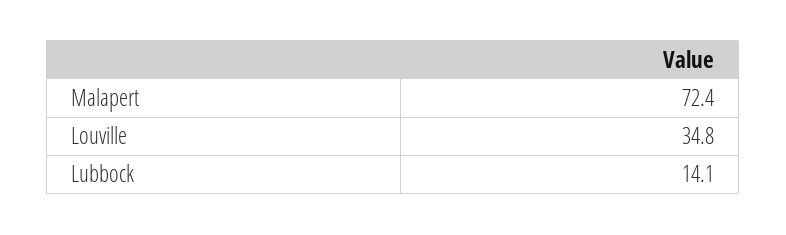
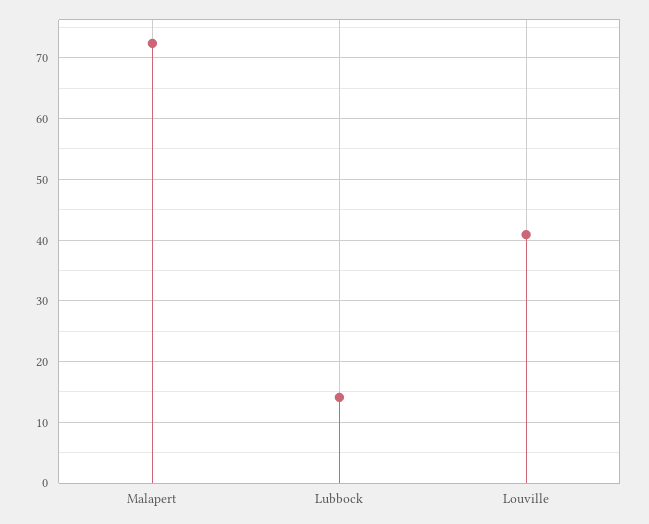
Louville: 34.8 -> 41

